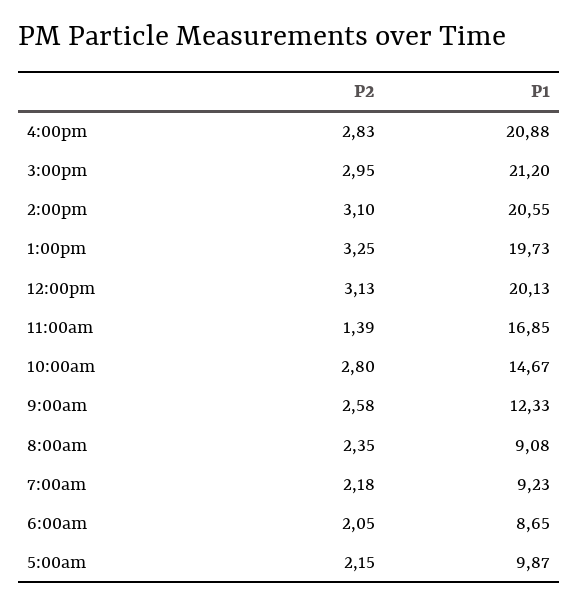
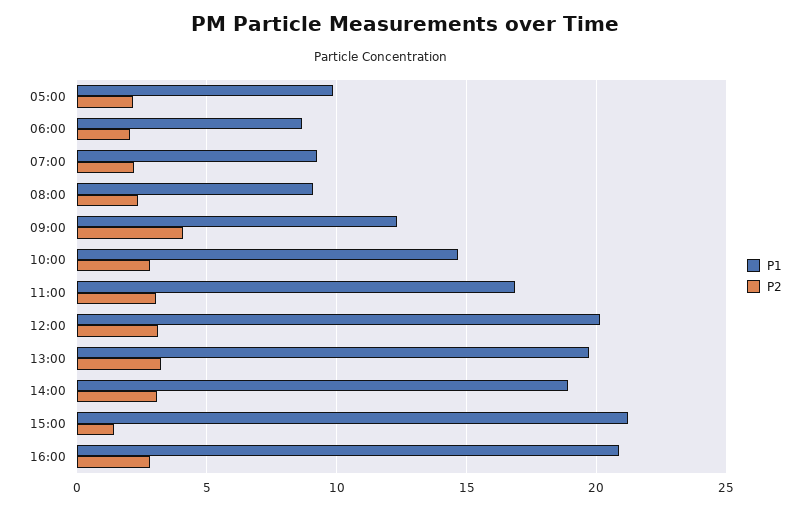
P2, 3:00pm: 2.95 -> 1.5
P1, 2:00pm: 20.55 -> 19
P2, 11:00am: 1.39 -> 3
P2, 9:00am: 2.58 -> 4

